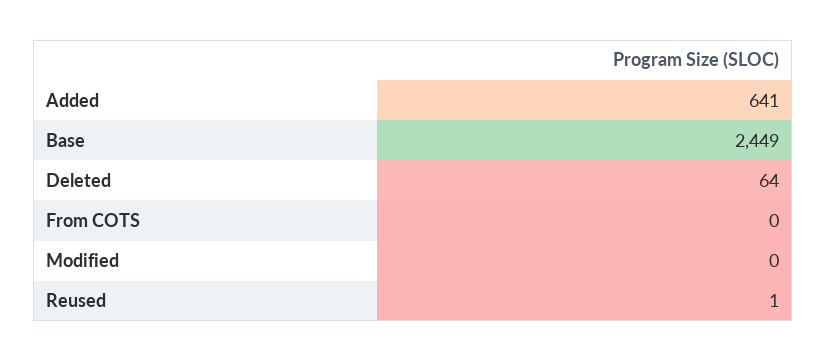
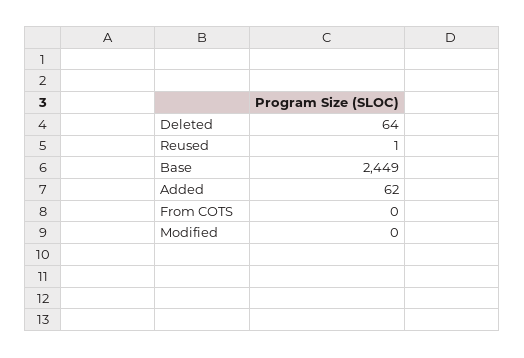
Added: 641 -> 62

